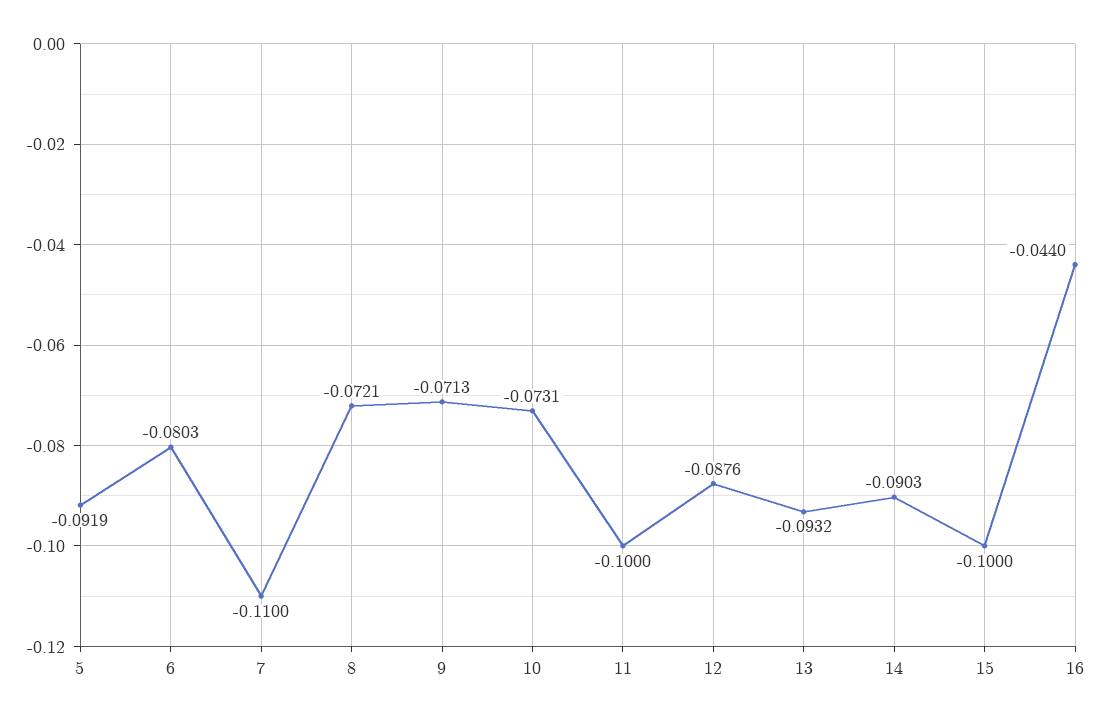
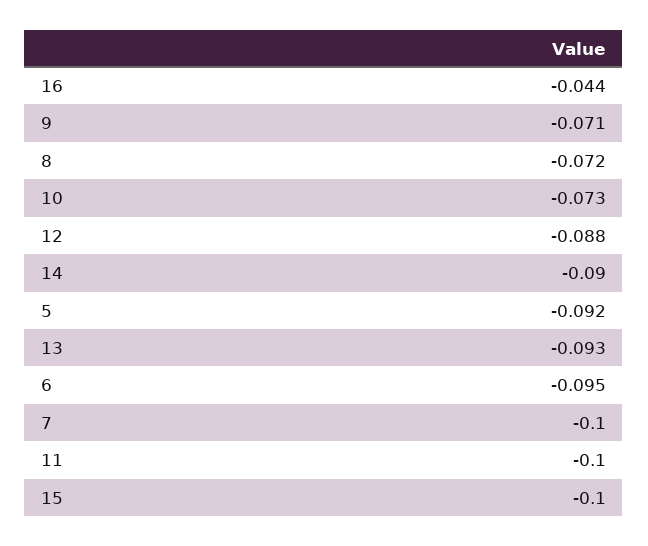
6: -0.0803 -> -0.095
7: -0.11 -> -0.1

